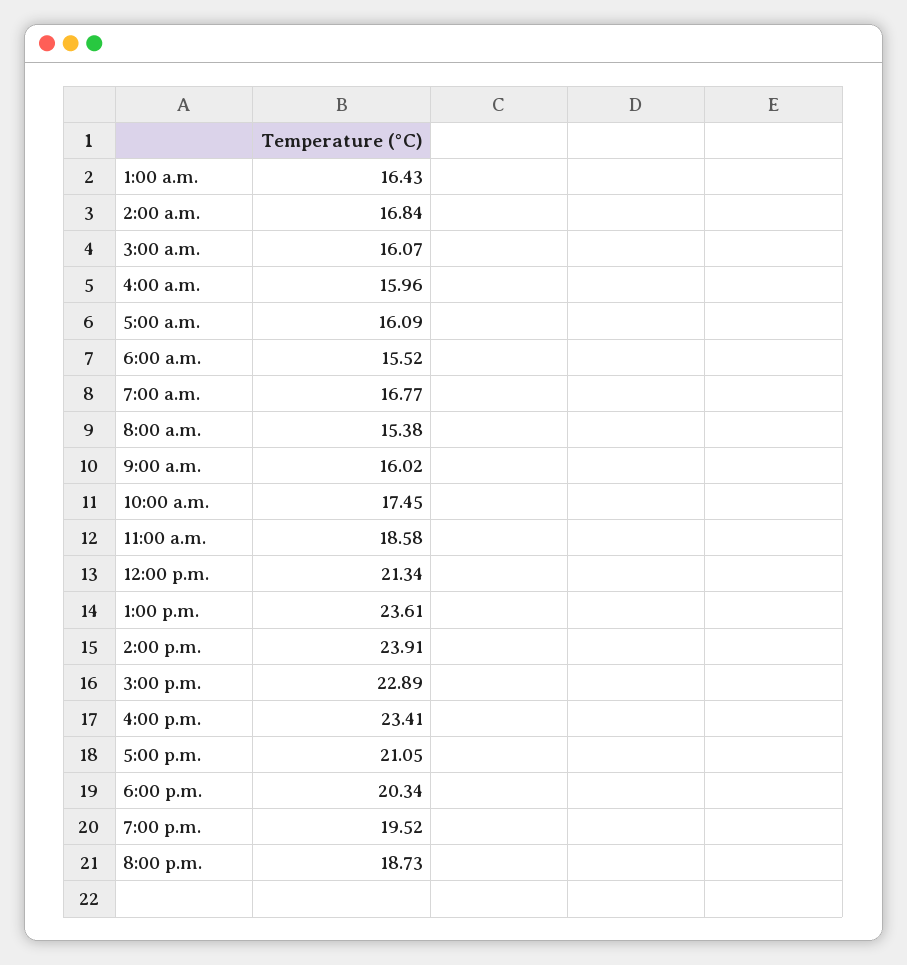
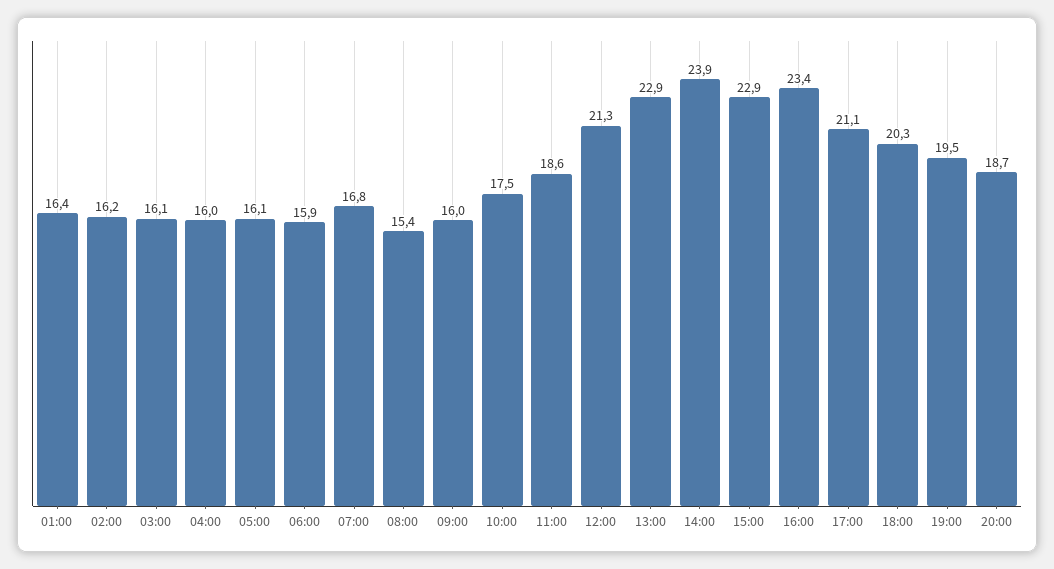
2:00 a.m.: 16.84 -> 16.2
6:00 a.m.: 15.52 -> 15.9
1:00 p.m.: 23.61 -> 22.9

